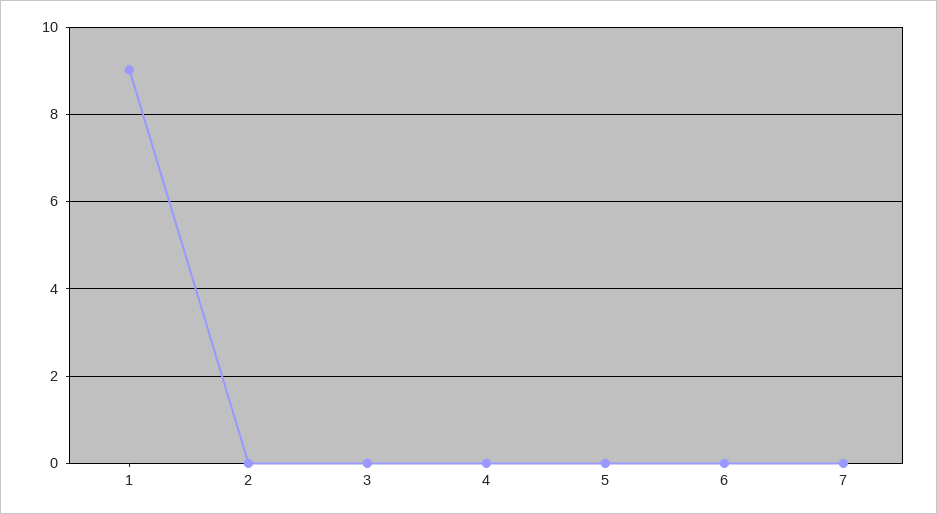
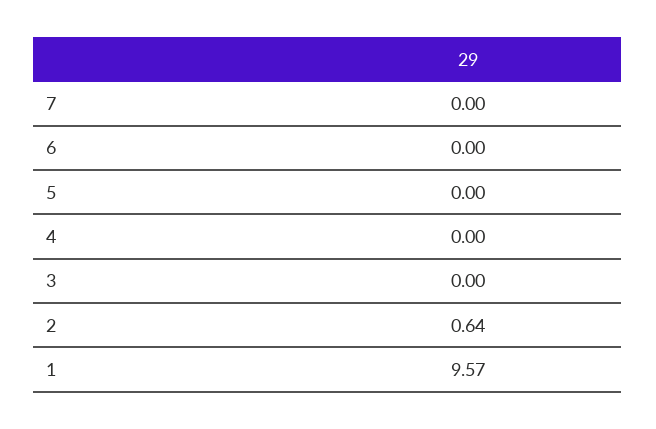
1: 9 -> 9.57
2: 0 -> 0.64

